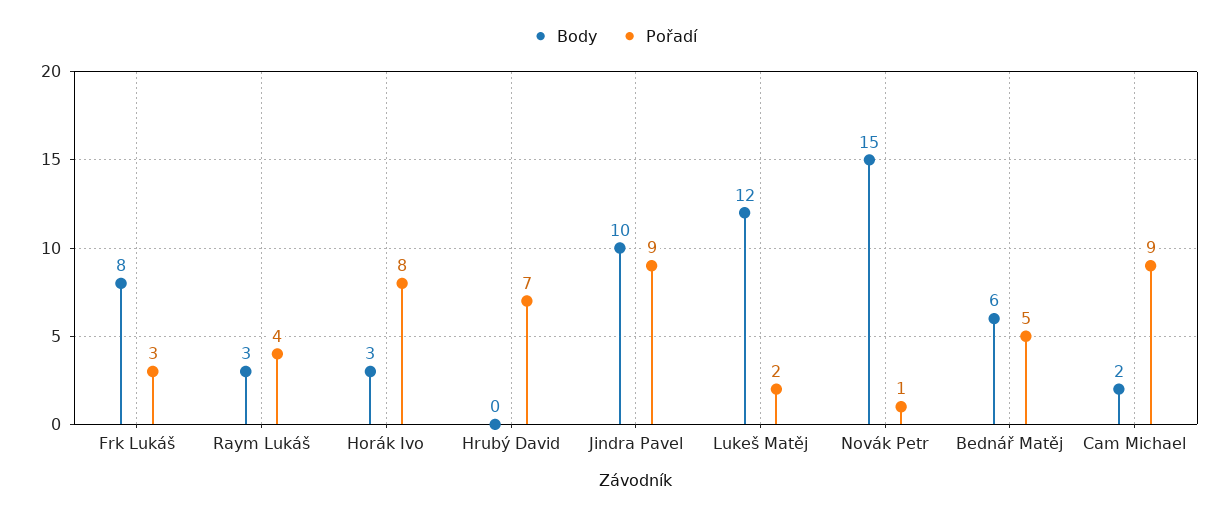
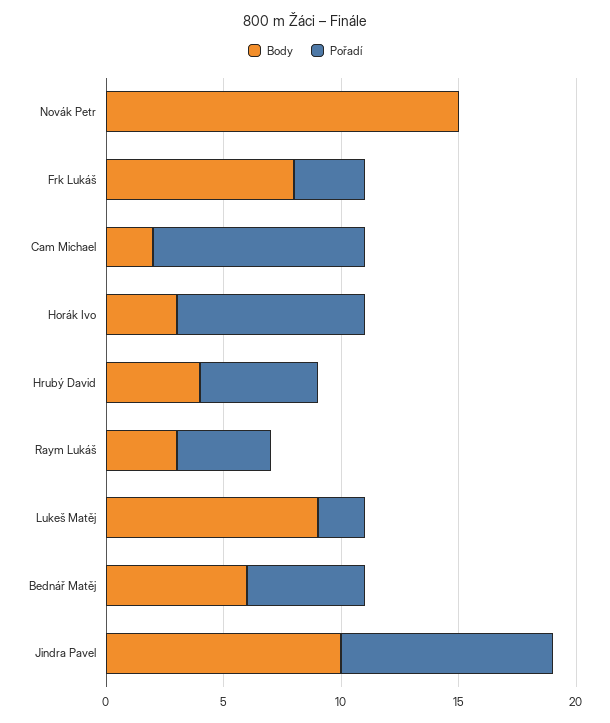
Body, Hrubý David: 0 -> 4
Pořadí, Hrubý David: 7 -> 5
Body, Lukeš Matěj: 12 -> 9
Pořadí, Novák Petr: 1 -> 0

